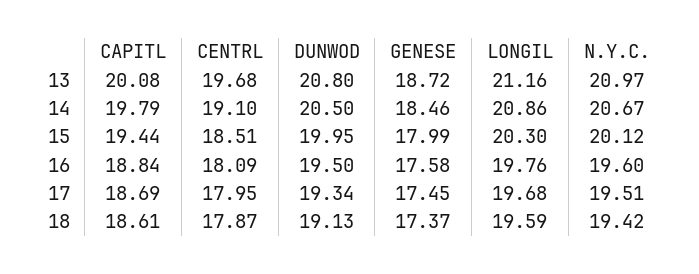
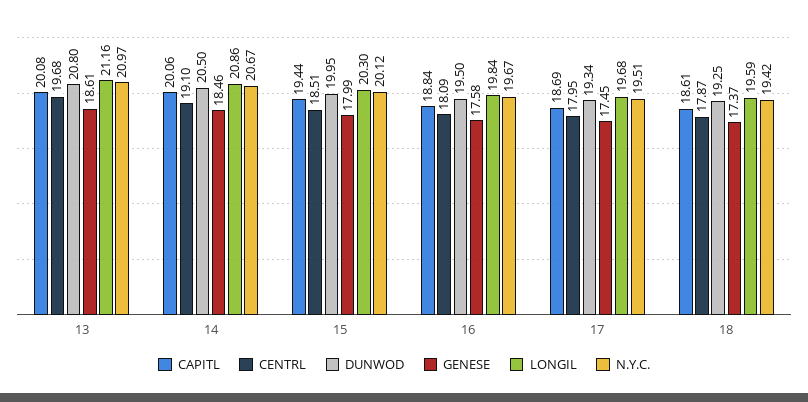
GENESE, 13: 18.72 -> 18.61
CAPITL, 14: 19.79 -> 20.06
LONGIL, 16: 19.76 -> 19.84
N.Y.C., 16: 19.6 -> 19.67
DUNWOD, 18: 19.13 -> 19.25

